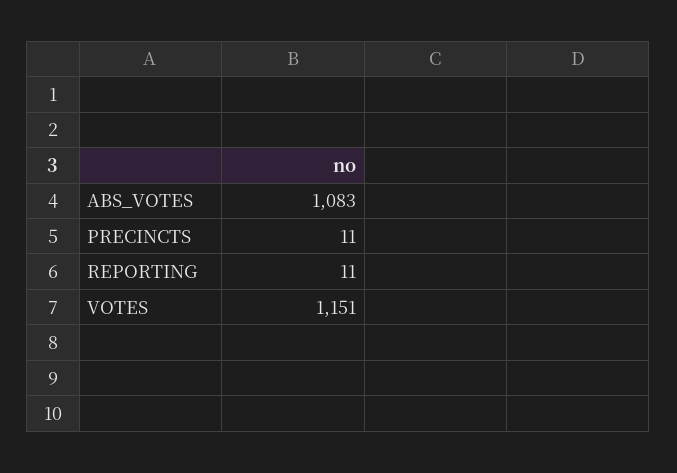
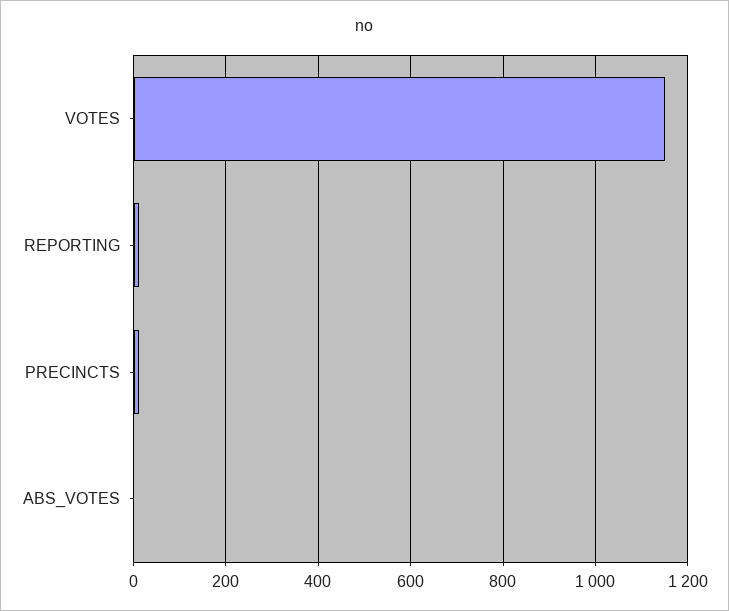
ABS_VOTES: 1083 -> 0

